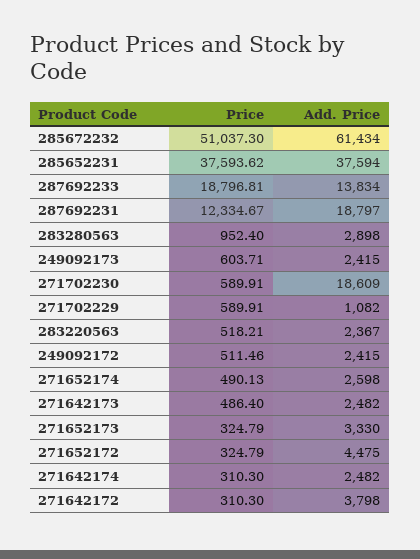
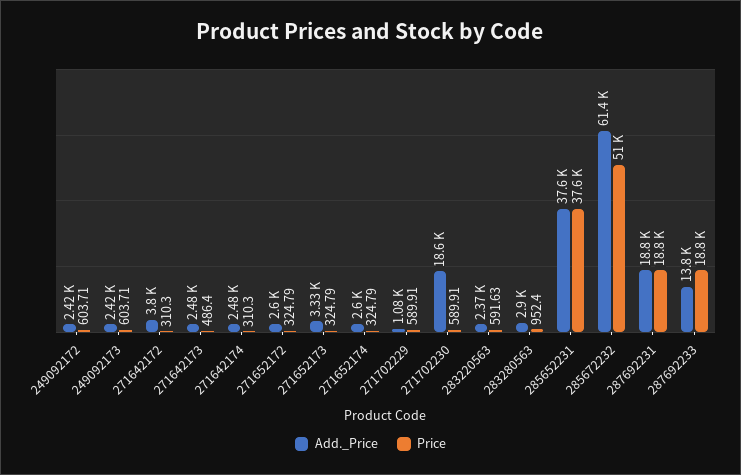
Price, 287692231: 12334.67 -> 18800
Price, 283220563: 518.21 -> 591.63
Price, 249092172: 511.46 -> 603.71
Price, 271652174: 490.13 -> 324.79
Add. Price, 271652172: 4475 -> 2600

